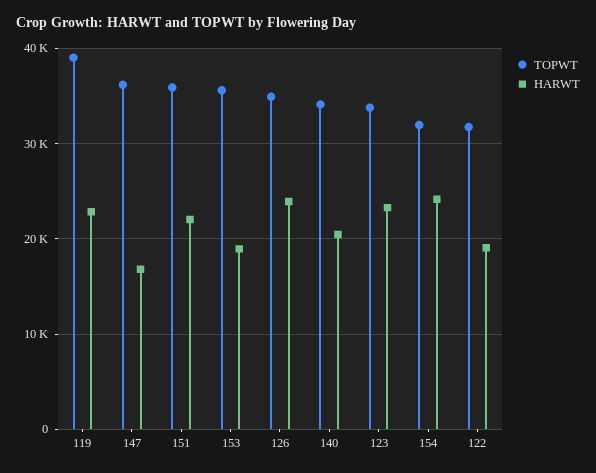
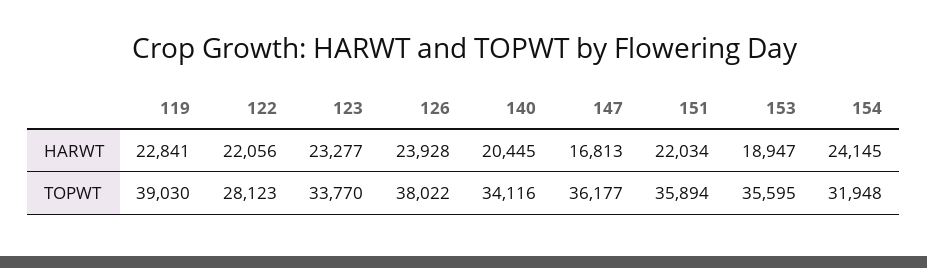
TOPWT, 126: 35000 -> 38022
TOPWT, 122: 32000 -> 28123
HARWT, 122: 19000 -> 22056

